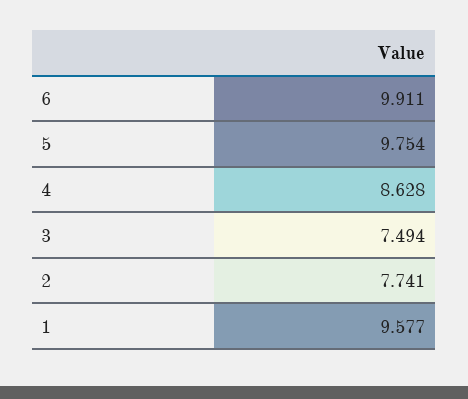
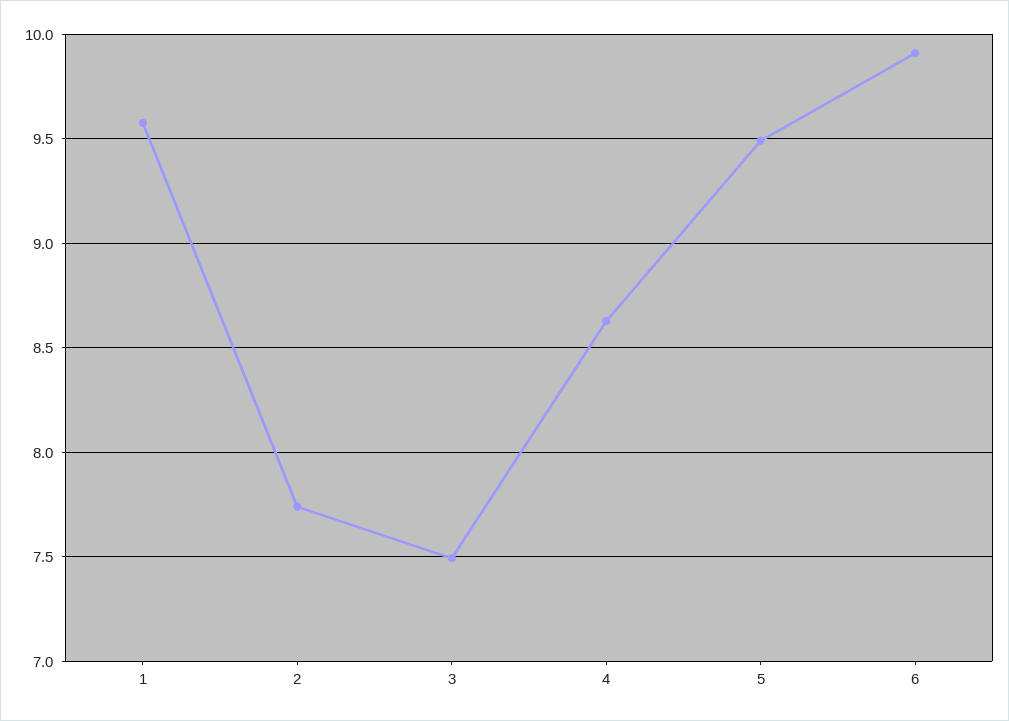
5: 9.754 -> 9.5

